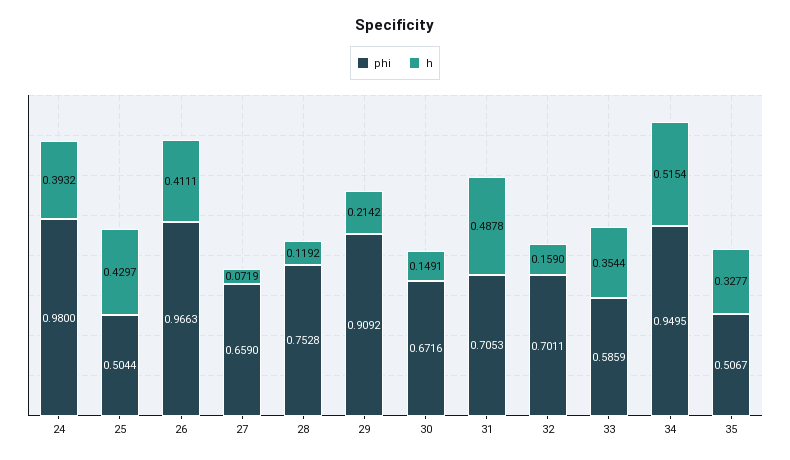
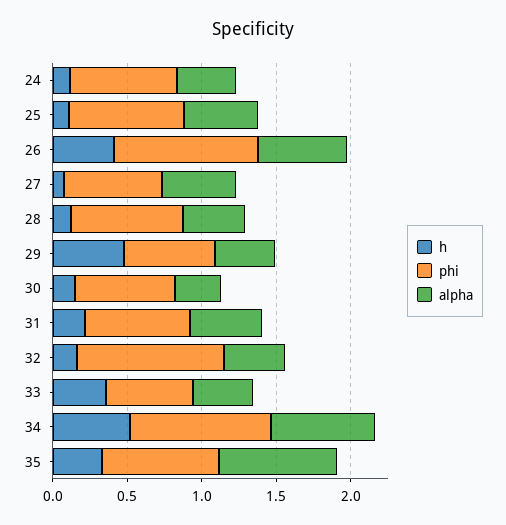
phi, 24: 0.98 -> 0.7
h, 24: 0.3932 -> 0.1
phi, 25: 0.5044 -> 0.8
h, 25: 0.4297 -> 0.1
phi, 29: 0.9092 -> 0.6
h, 29: 0.2142 -> 0.5
h, 31: 0.4878 -> 0.2
phi, 32: 0.7011 -> 1
phi, 35: 0.5067 -> 0.8
alpha, 24: none -> 0.4
alpha, 25: none -> 0.5
alpha, 26: none -> 0.6
alpha, 27: none -> 0.5
alpha, 28: none -> 0.4
alpha, 29: none -> 0.4
alpha, 30: none -> 0.3
alpha, 31: none -> 0.5
alpha, 32: none -> 0.4
alpha, 33: none -> 0.4
alpha, 34: none -> 0.7
alpha, 35: none -> 0.8

